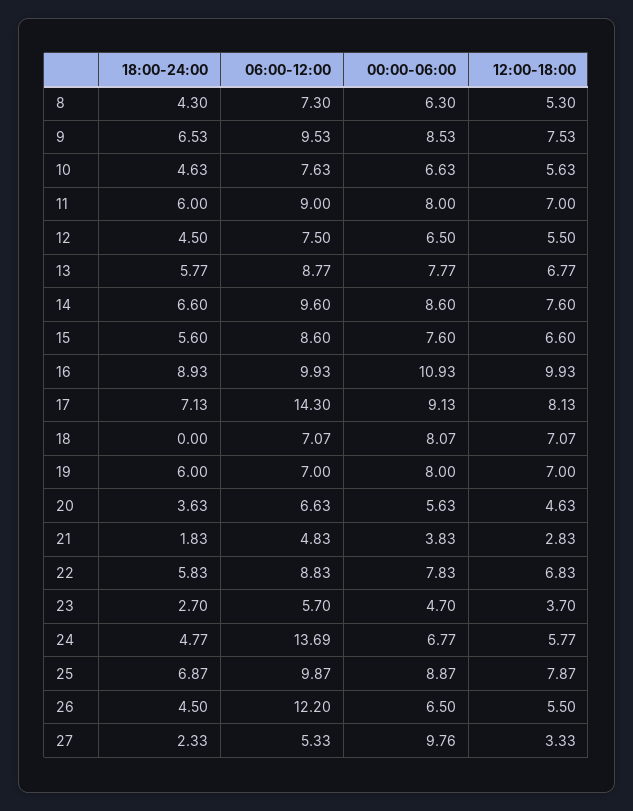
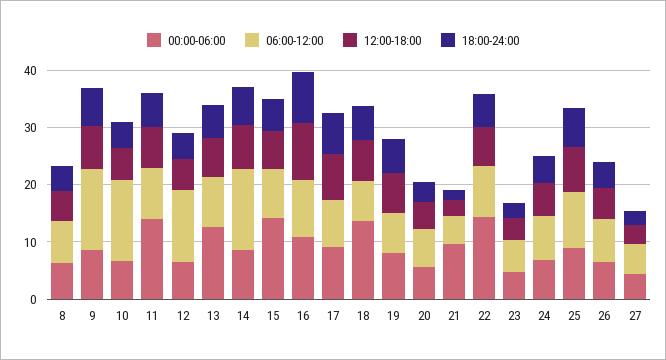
06:00-12:00, 9: 9.53 -> 14
06:00-12:00, 10: 7.63 -> 14
00:00-06:00, 11: 8 -> 14
06:00-12:00, 12: 7.5 -> 12
00:00-06:00, 13: 7.77 -> 12
06:00-12:00, 14: 9.6 -> 14
00:00-06:00, 15: 7.6 -> 14
06:00-12:00, 17: 14.3 -> 8
18:00-24:00, 18: 0 -> 6
00:00-06:00, 18: 8.07 -> 14
00:00-06:00, 21: 3.83 -> 10
00:00-06:00, 22: 7.83 -> 14
06:00-12:00, 24: 13.69 -> 8
06:00-12:00, 26: 12.2 -> 8
00:00-06:00, 27: 9.76 -> 4

